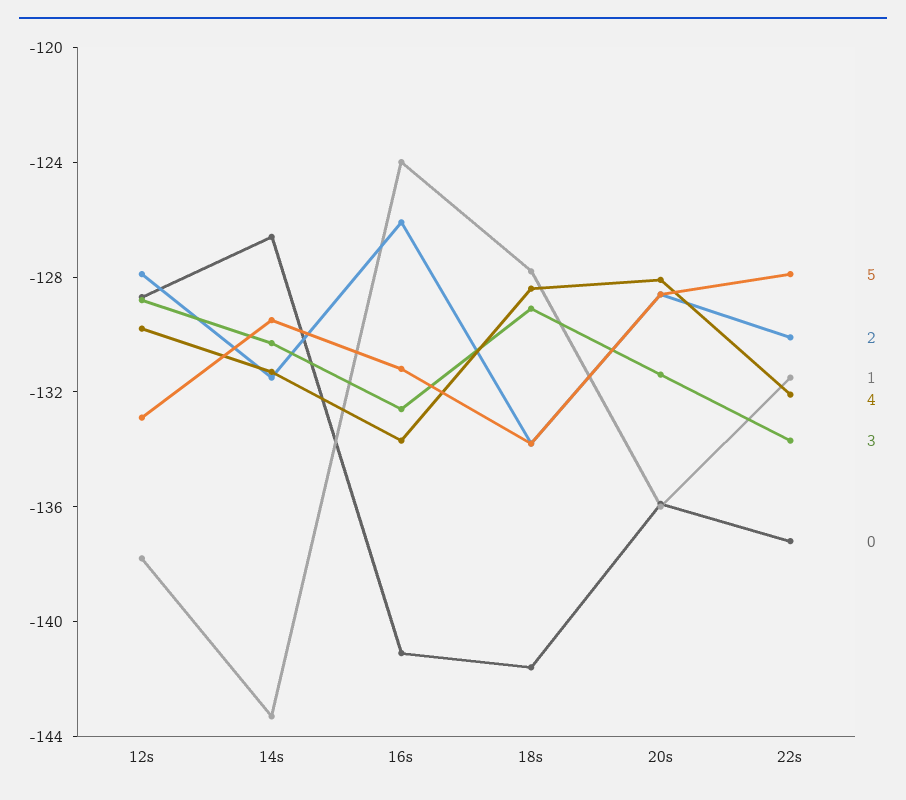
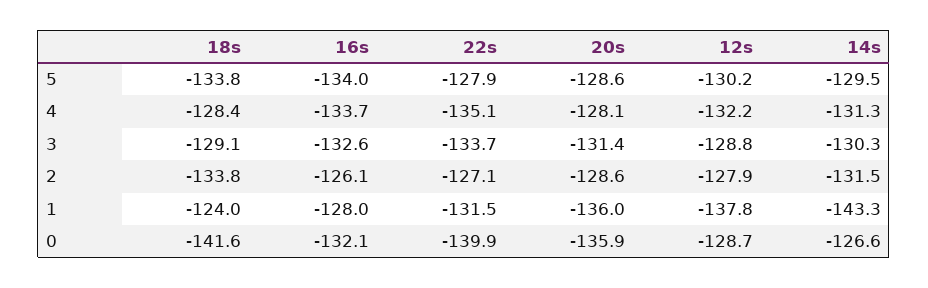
5, 12s: -133 -> -130.2
4, 12s: -130 -> -132.2
5, 16s: -131 -> -134
1, 16s: -124 -> -128
0, 16s: -141 -> -132.1
1, 18s: -128 -> -124
2, 22s: -130 -> -127.1
4, 22s: -132 -> -135.1
0, 22s: -137 -> -139.9

